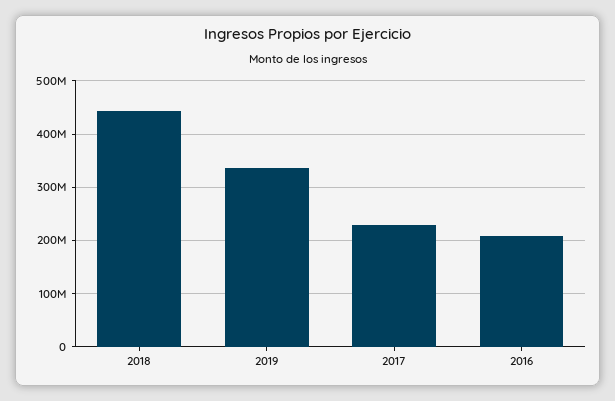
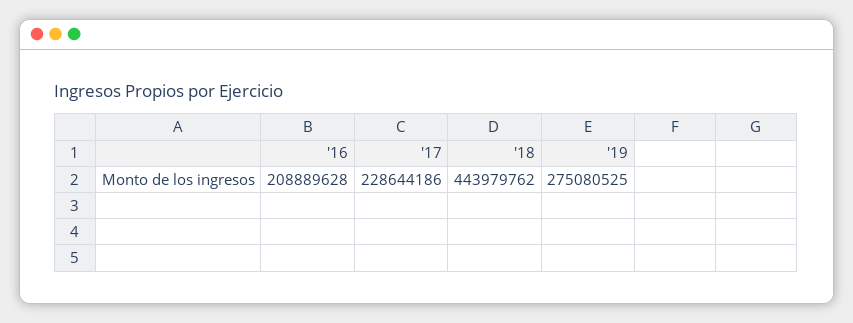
2019: 340000000 -> 275080525

